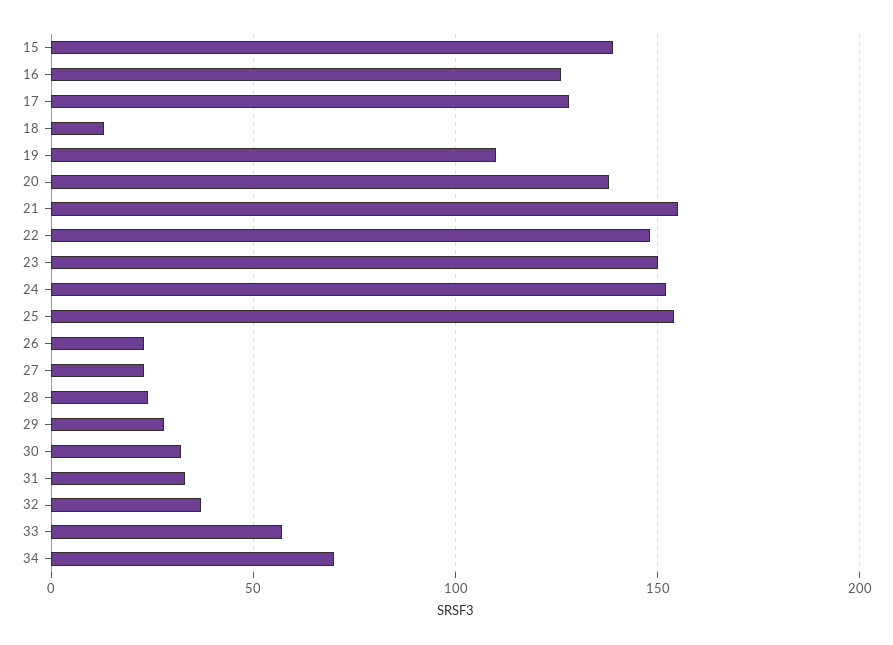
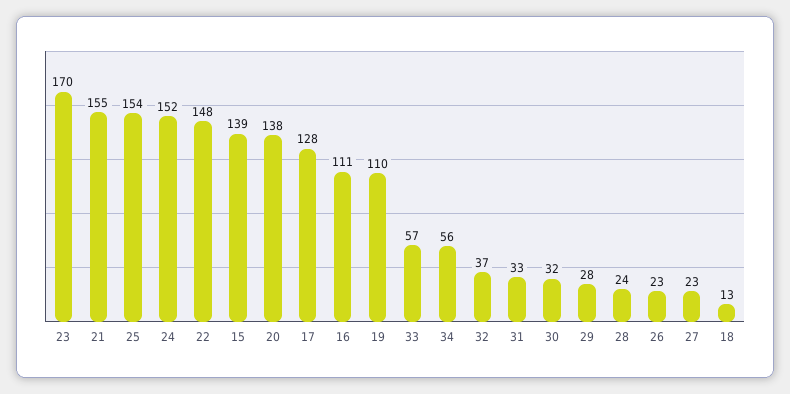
16: 125 -> 111
23: 150 -> 170
34: 70 -> 56

